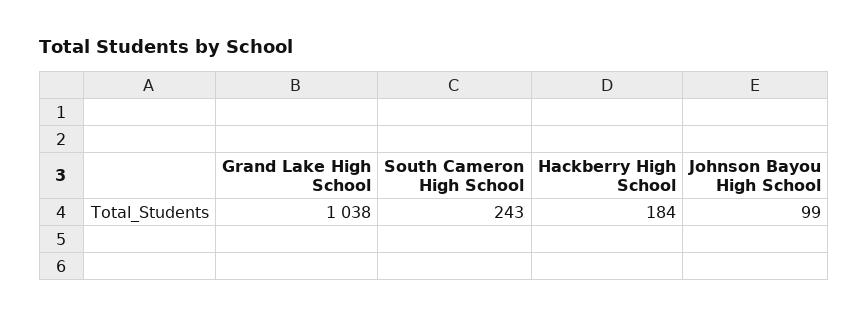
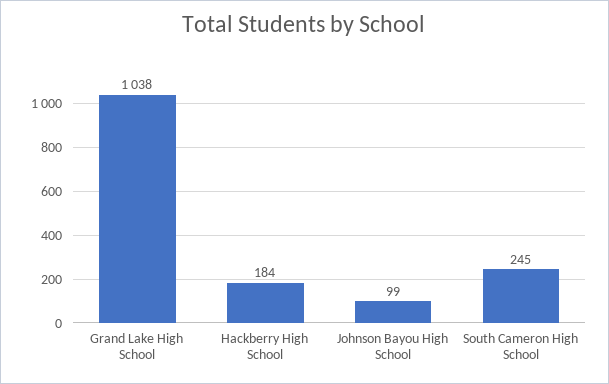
South Cameron High School: 243 -> 245

